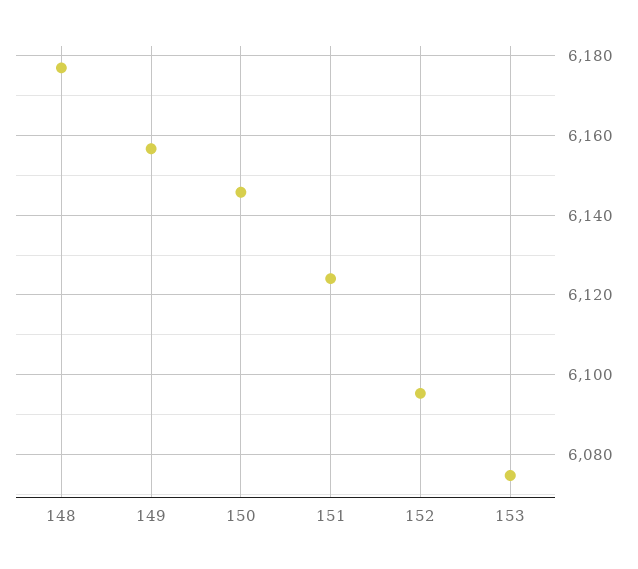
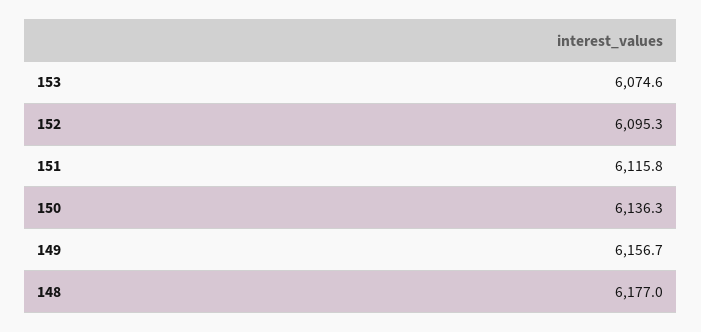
150: 6146 -> 6136.3
151: 6124 -> 6115.8

